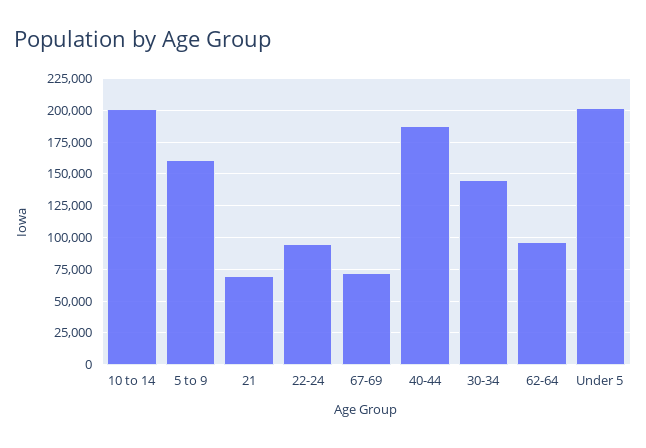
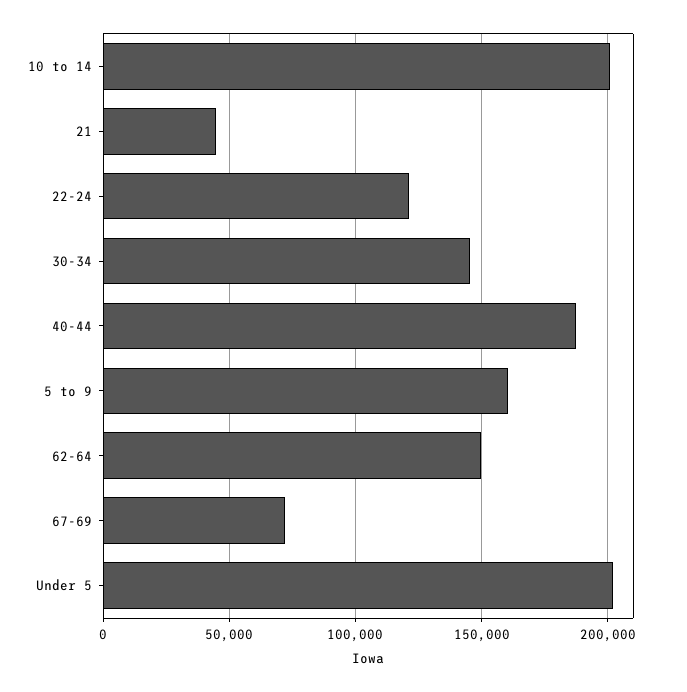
21: 70000 -> 45000
22-24: 95000 -> 120000
62-64: 95000 -> 150000

